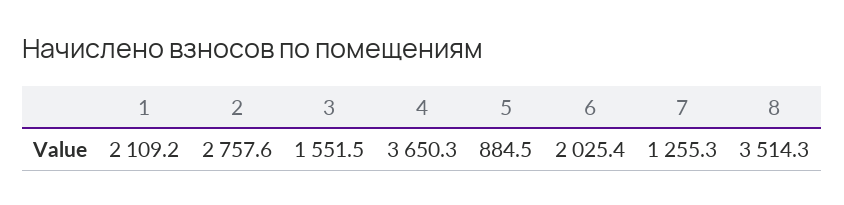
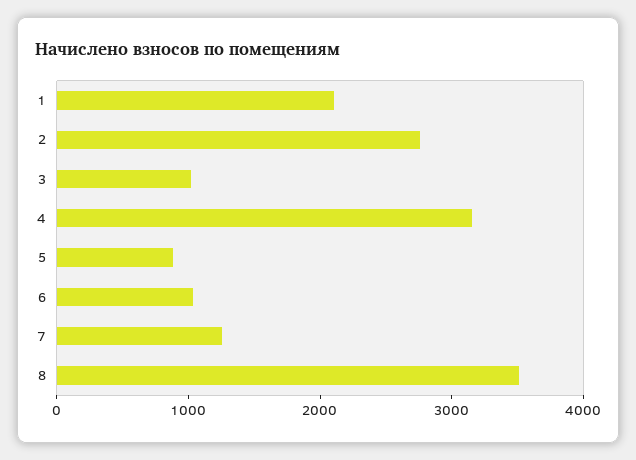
3: 1551.5 -> 1000
4: 3650.3 -> 3200
6: 2025.4 -> 1000

